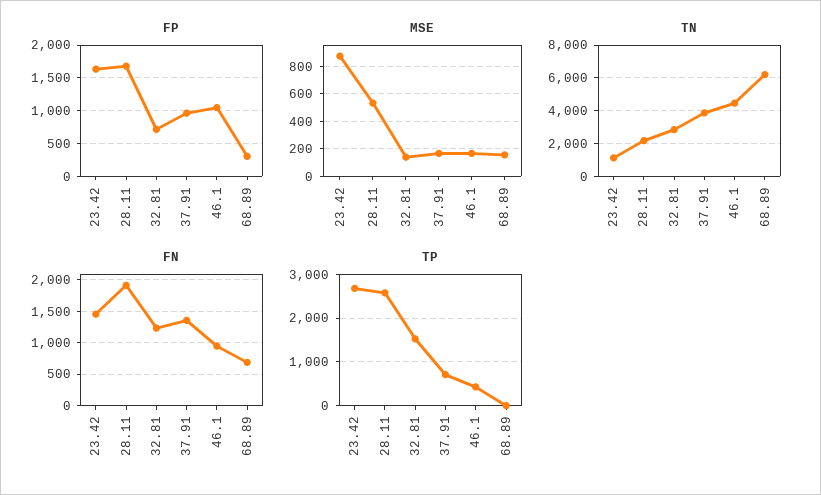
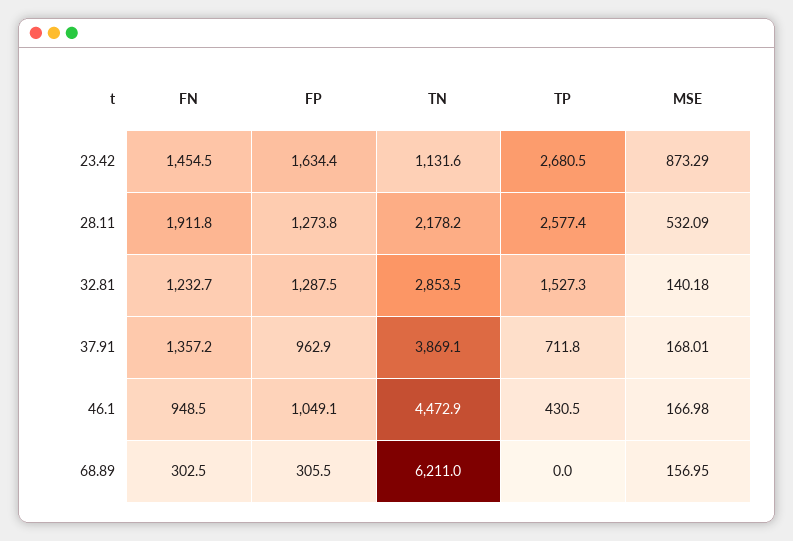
FP, 28.11: 1700 -> 1273.8
FP, 32.81: 700 -> 1287.5
FN, 68.89: 700 -> 302.5

